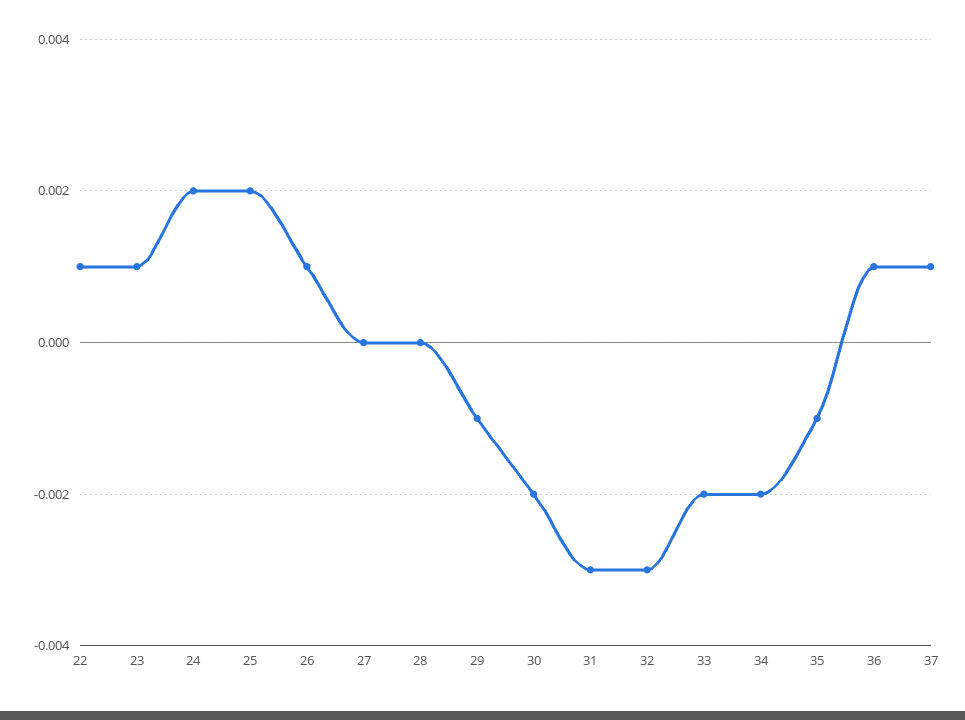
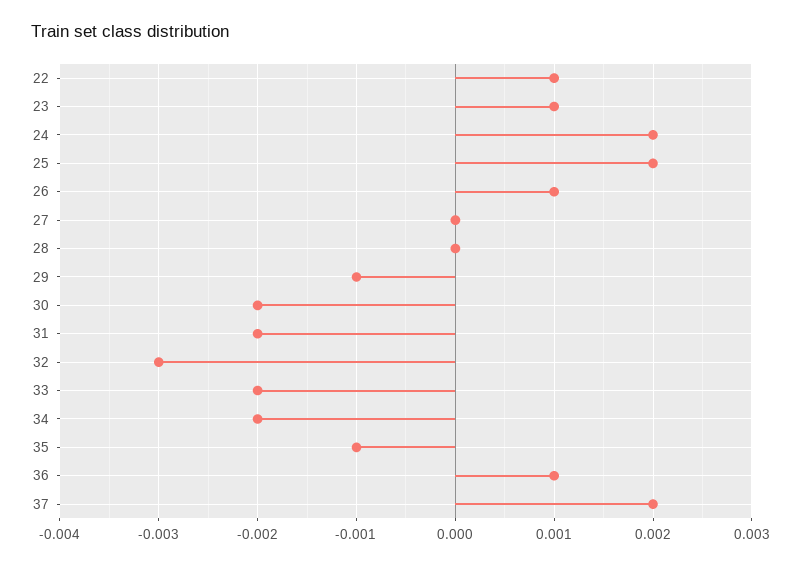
31: -0.003 -> -0.002
37: 0.001 -> 0.002

